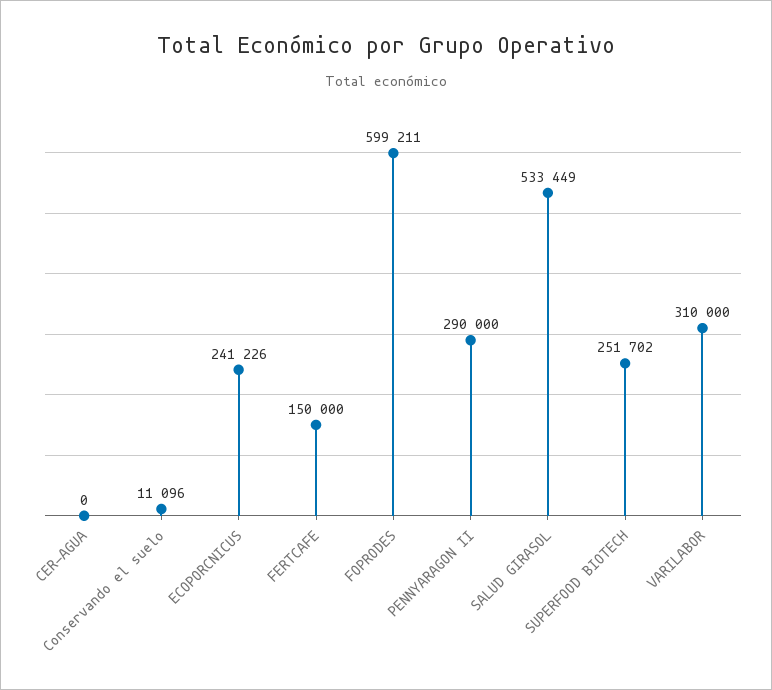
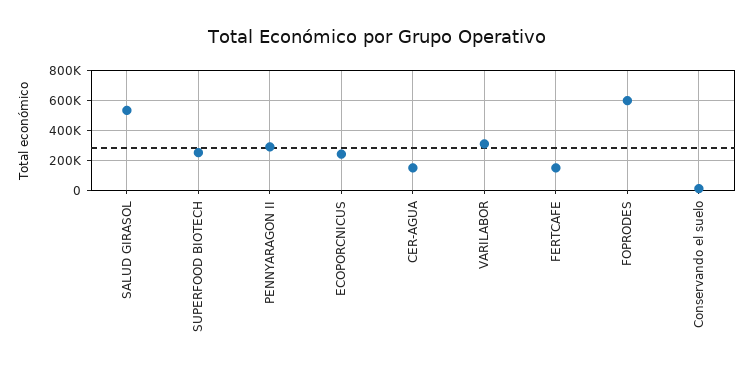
CER-AGUA: 0 -> 150000

